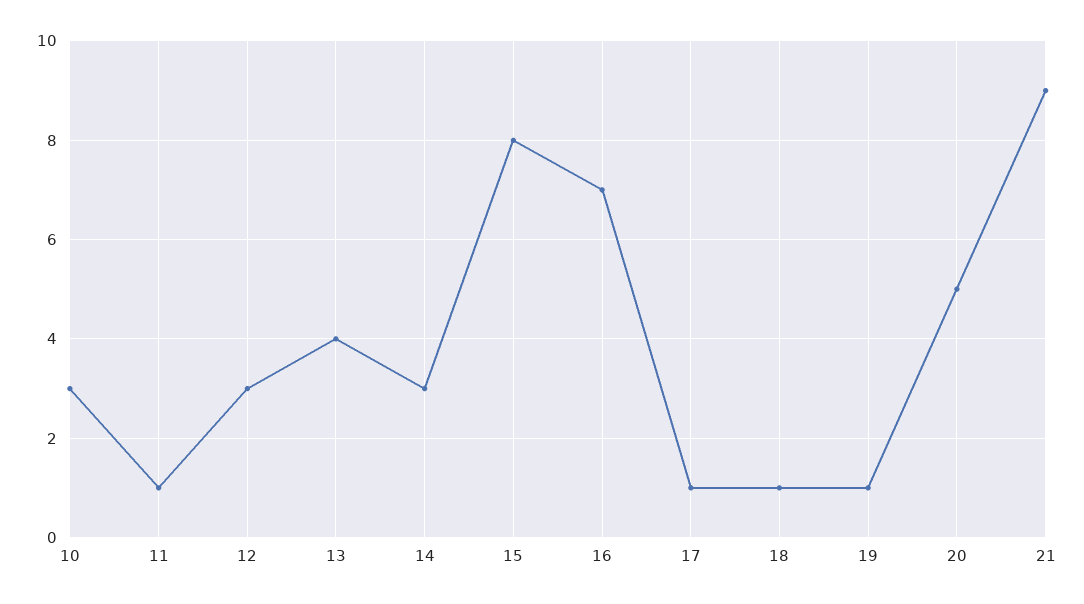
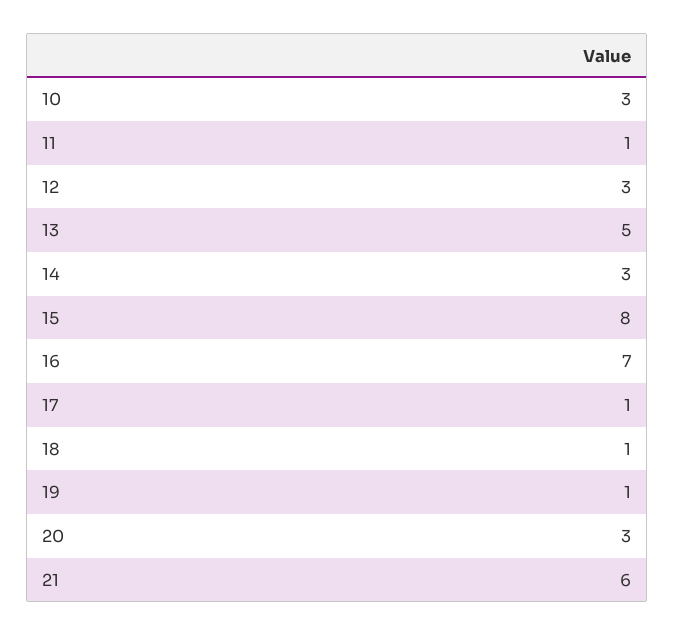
13: 4 -> 5
20: 5 -> 3
21: 9 -> 6

